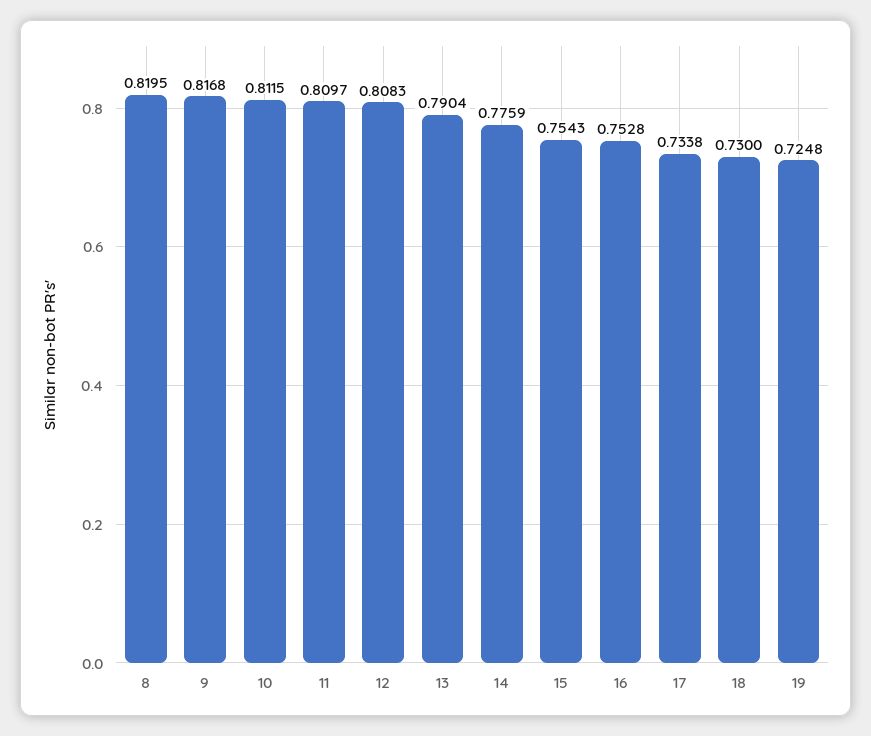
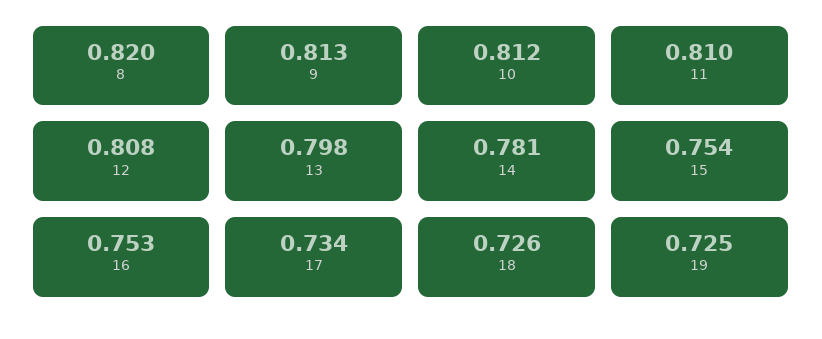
9: 0.8168 -> 0.813
13: 0.7904 -> 0.798
14: 0.7759 -> 0.781
18: 0.73 -> 0.726

